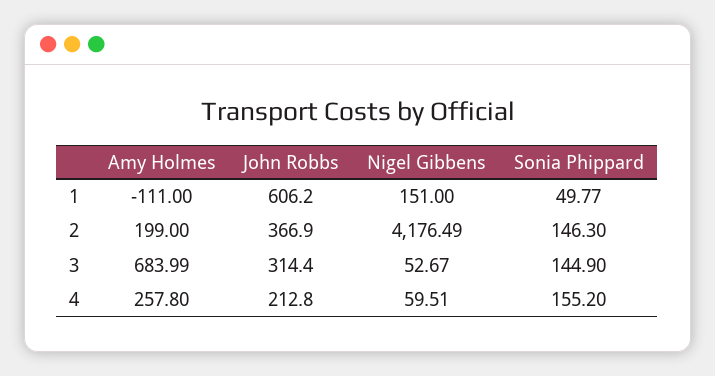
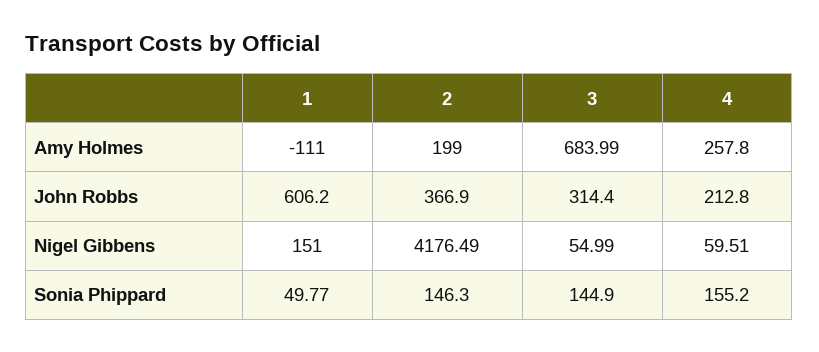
Nigel Gibbens, 3: 52.67 -> 54.99

